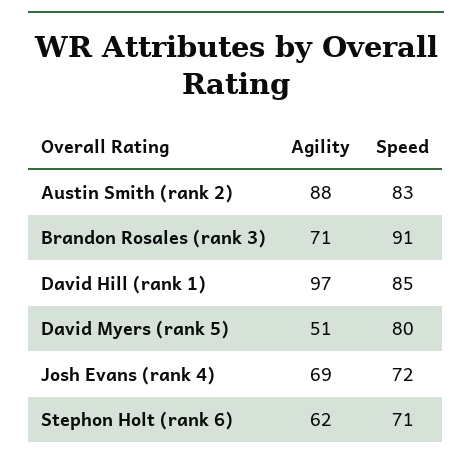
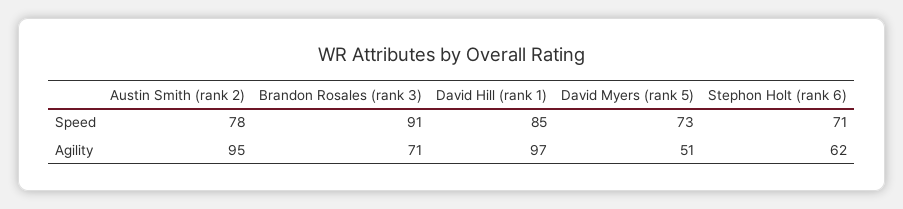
Agility, Austin Smith (rank 2): 88 -> 95
Speed, Austin Smith (rank 2): 83 -> 78
Speed, David Myers (rank 5): 80 -> 73
Agility, Josh Evans (rank 4): 69 -> none
Speed, Josh Evans (rank 4): 72 -> none

